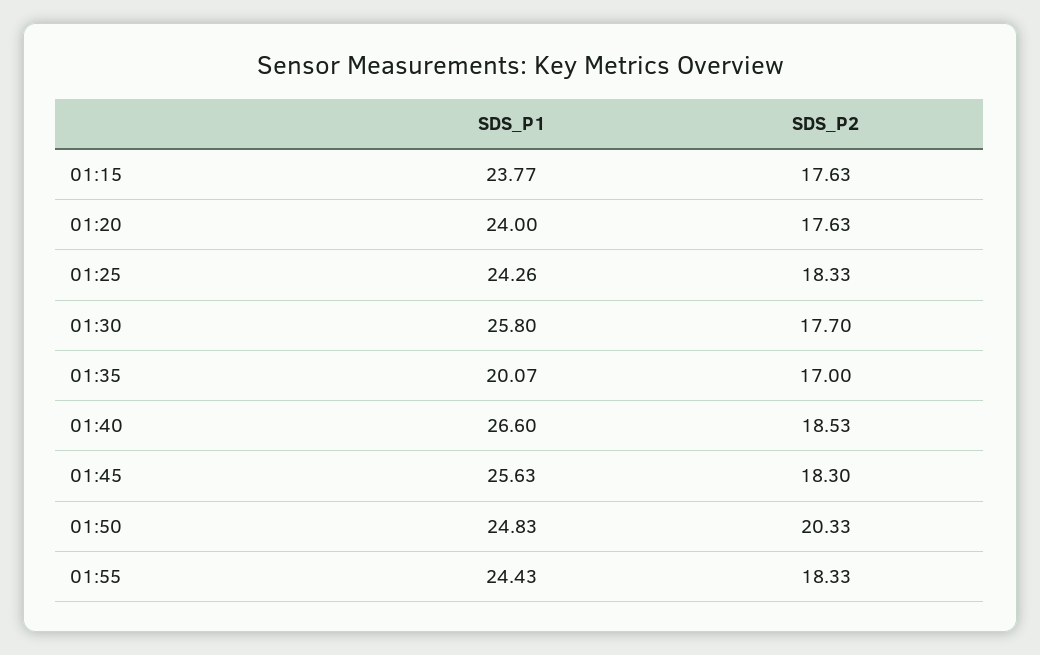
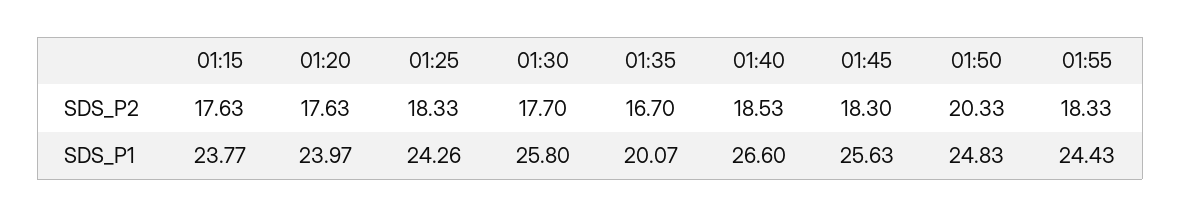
SDS_P1, 01:20: 24 -> 23.97
SDS_P2, 01:35: 17 -> 16.7

